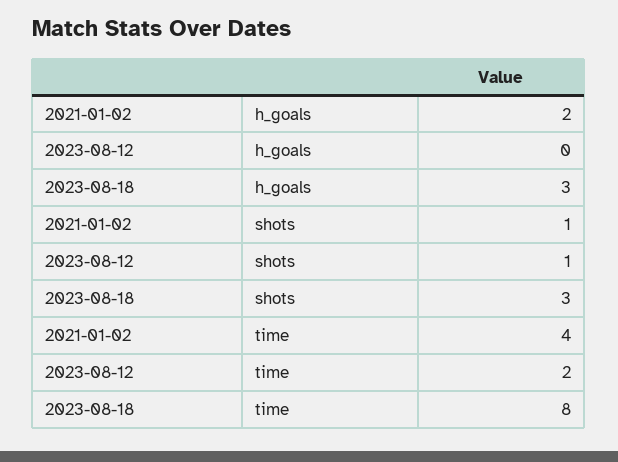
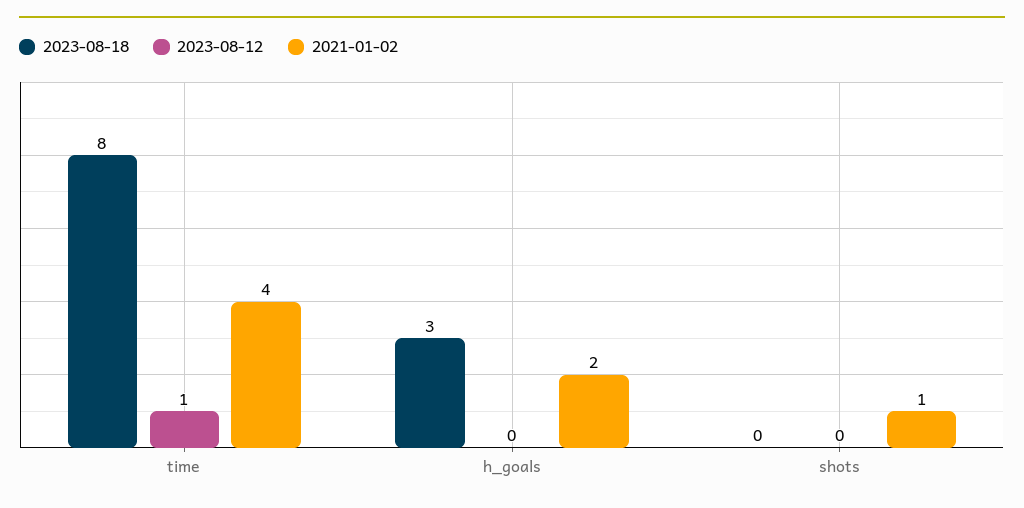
2023-08-12, shots: 1 -> 0
2023-08-18, shots: 3 -> 0
2023-08-12, time: 2 -> 1

